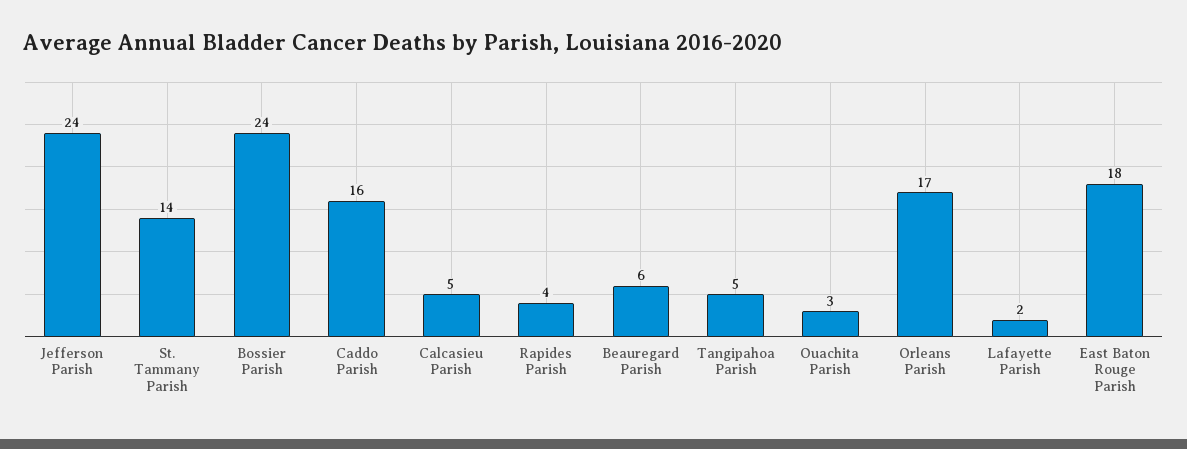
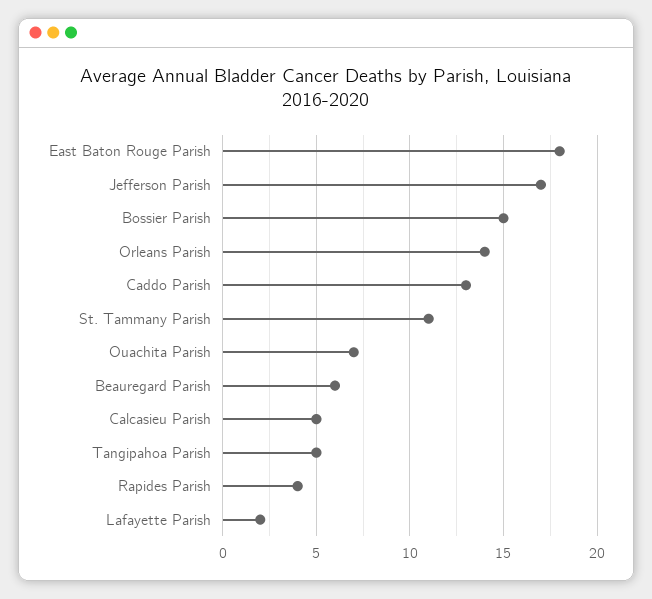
Jefferson Parish: 24 -> 17
St. Tammany Parish: 14 -> 11
Bossier Parish: 24 -> 15
Caddo Parish: 16 -> 13
Ouachita Parish: 3 -> 7
Orleans Parish: 17 -> 14

